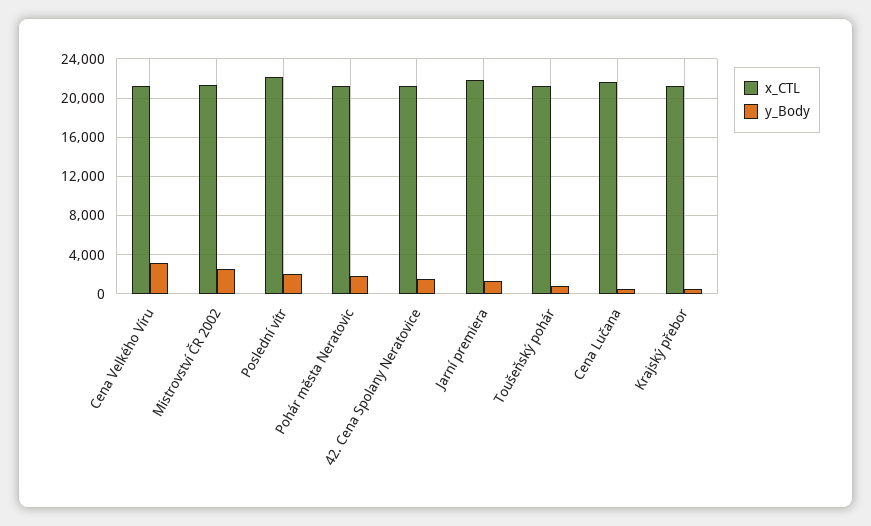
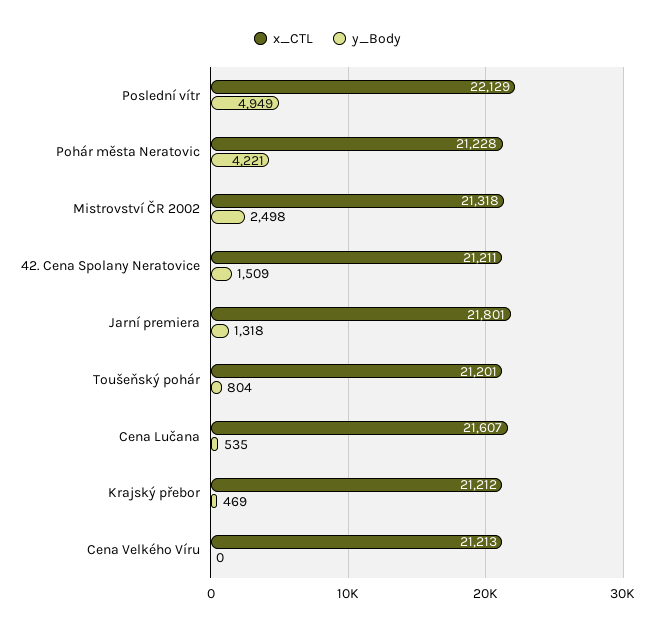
y_Body, Cena Velkého Víru: 3000 -> 0
y_Body, Poslední vítr: 2000 -> 4949
y_Body, Pohár města Neratovic: 2000 -> 4221

